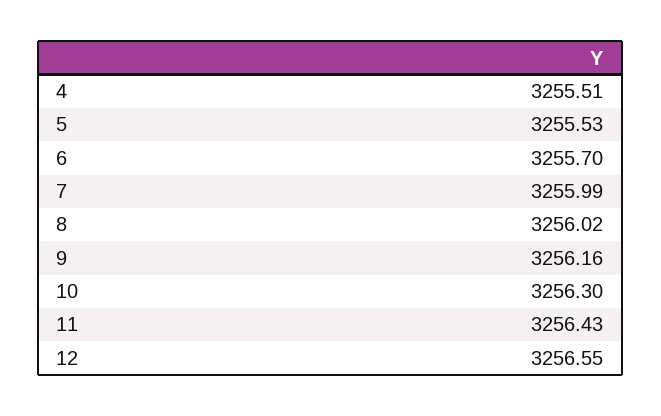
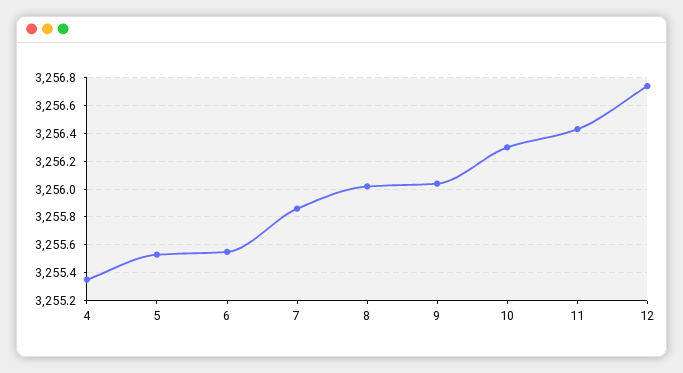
4: 3255.51 -> 3255.35
6: 3255.7 -> 3255.55
7: 3255.99 -> 3255.85
9: 3256.16 -> 3256.05
12: 3256.55 -> 3256.75

